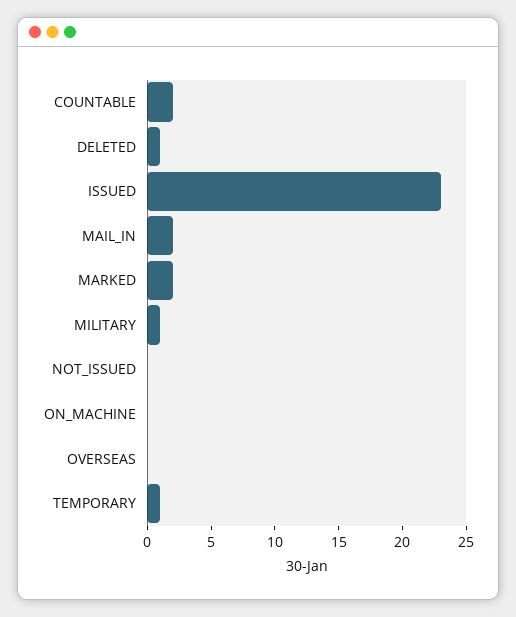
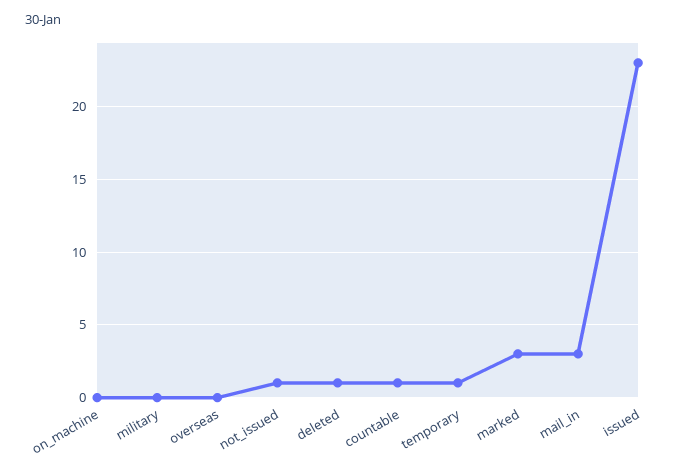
COUNTABLE: 2 -> 1
MAIL_IN: 2 -> 3
MARKED: 2 -> 3
MILITARY: 1 -> 0
NOT_ISSUED: 0 -> 1

